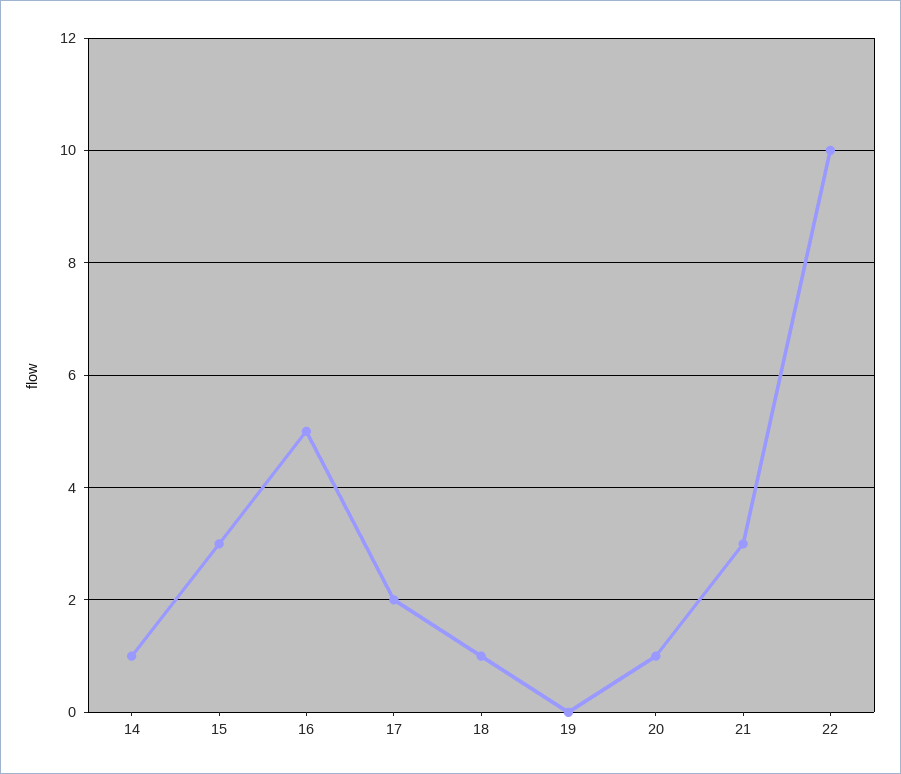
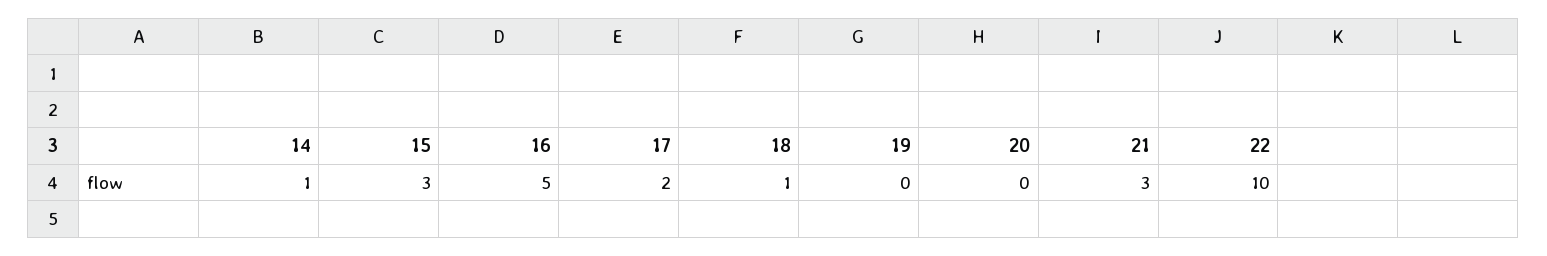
20: 1 -> 0

